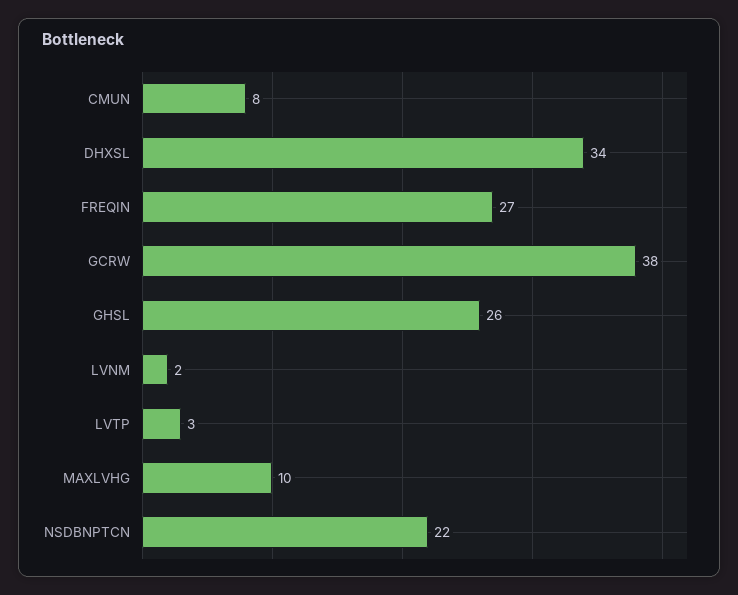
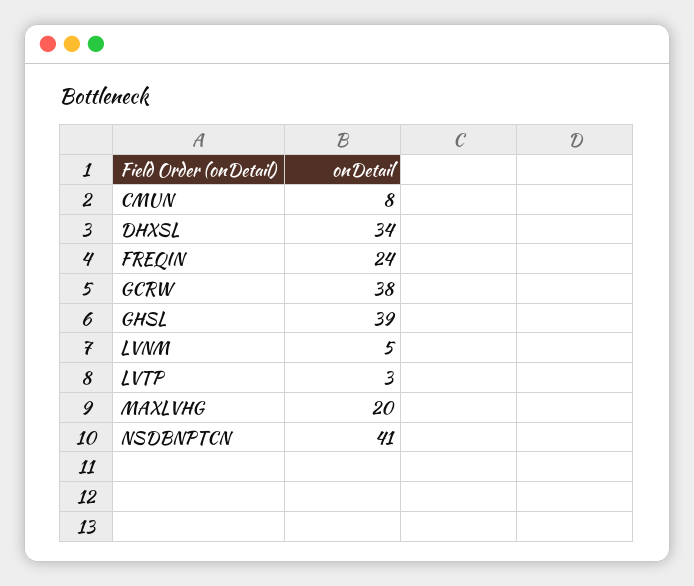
FREQIN: 27 -> 24
GHSL: 26 -> 39
LVNM: 2 -> 5
MAXLVHG: 10 -> 20
NSDBNPTCN: 22 -> 41

